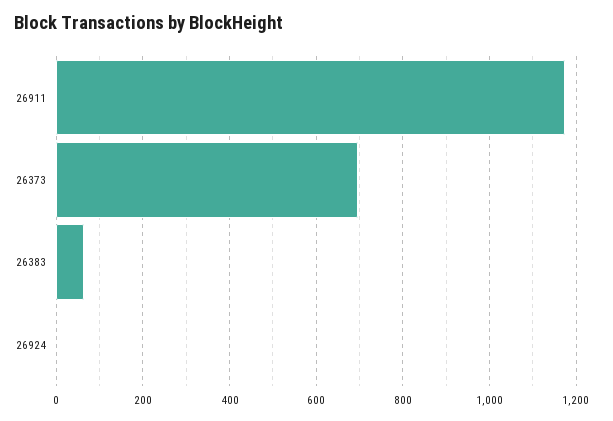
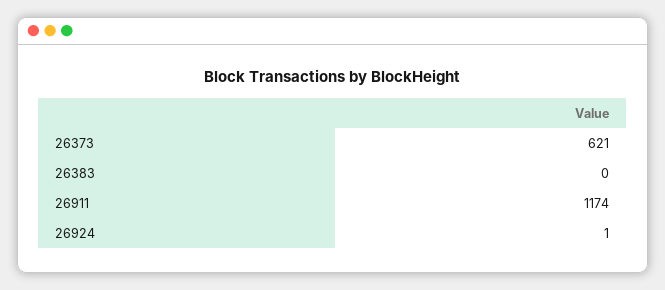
26373: 700 -> 621
26383: 60 -> 0

